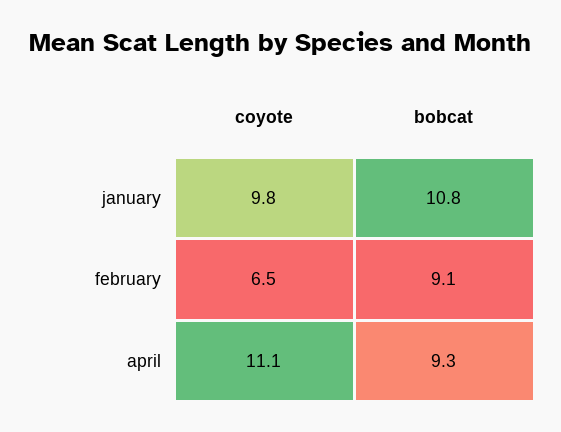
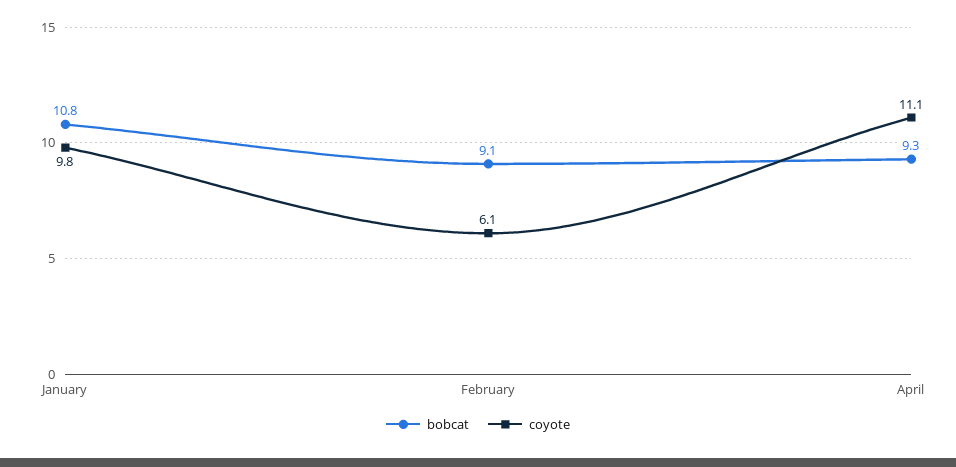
coyote, february: 6.5 -> 6.1

